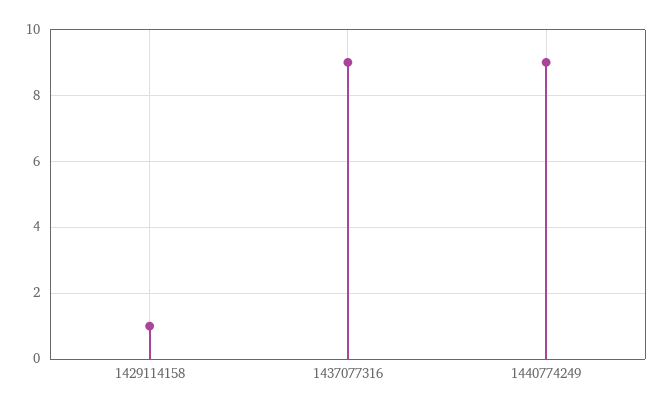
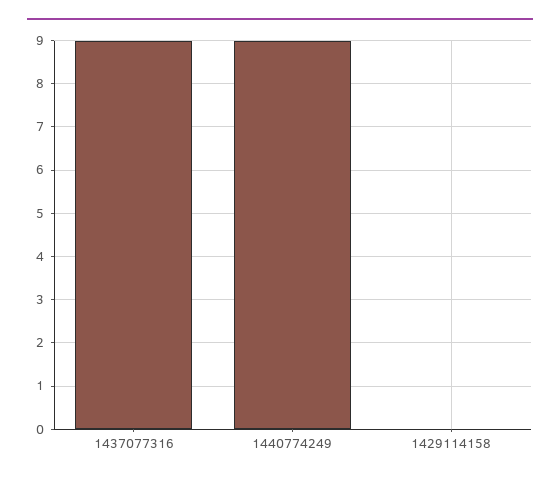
1429114158: 1 -> 0

